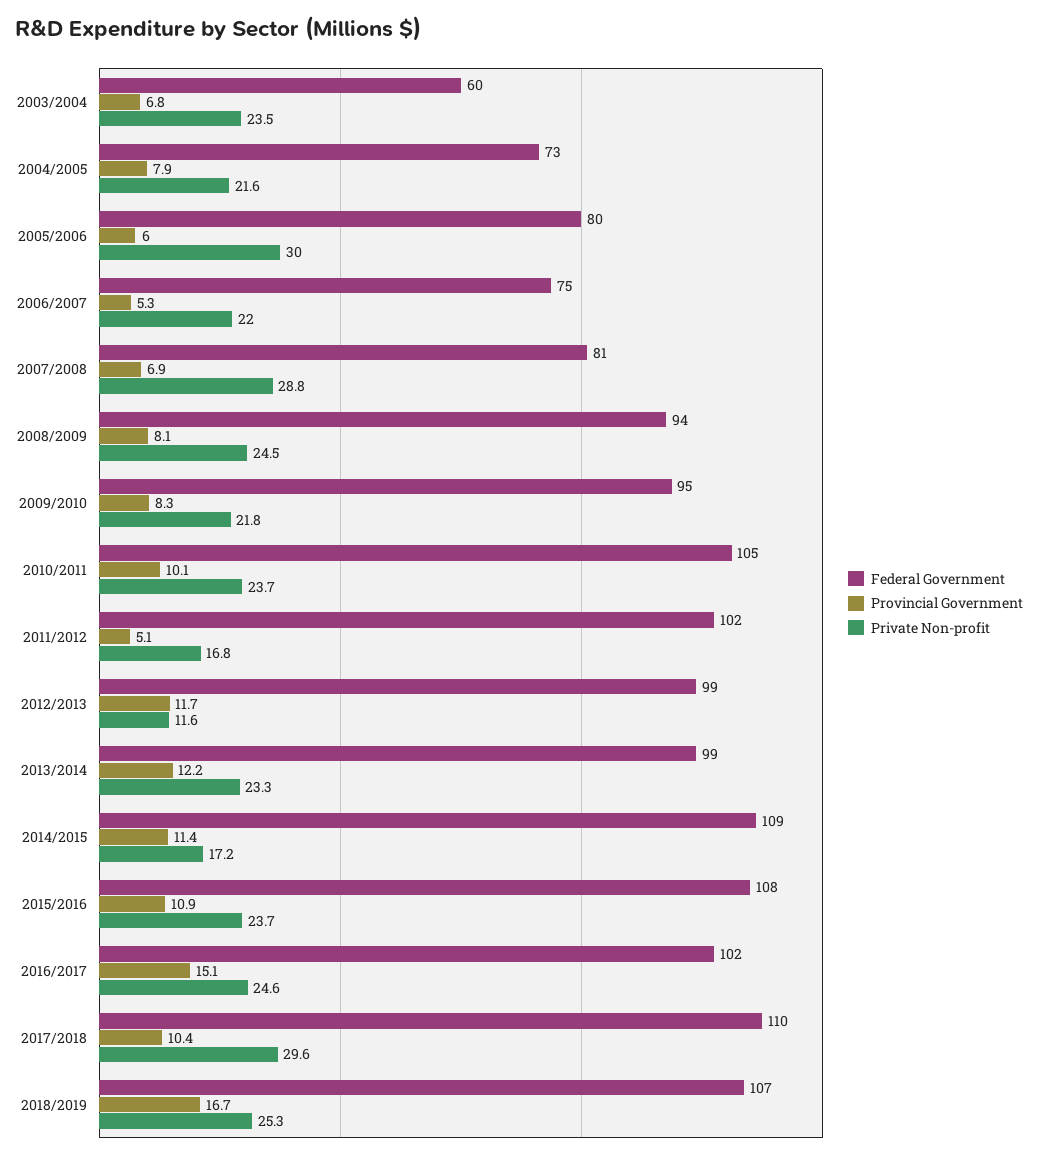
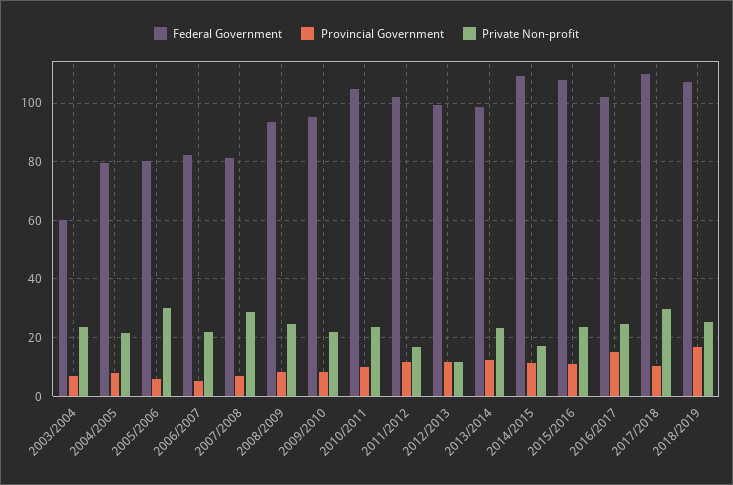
Federal Government, 2004/2005: 73 -> 80
Federal Government, 2006/2007: 75 -> 82.5
Provincial Government, 2011/2012: 5.1 -> 12.5

